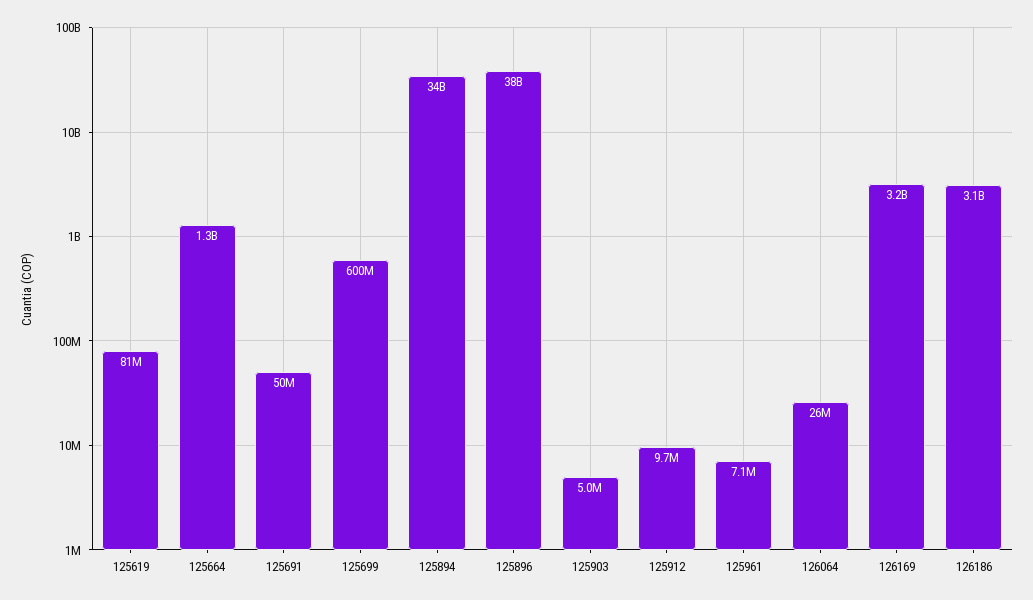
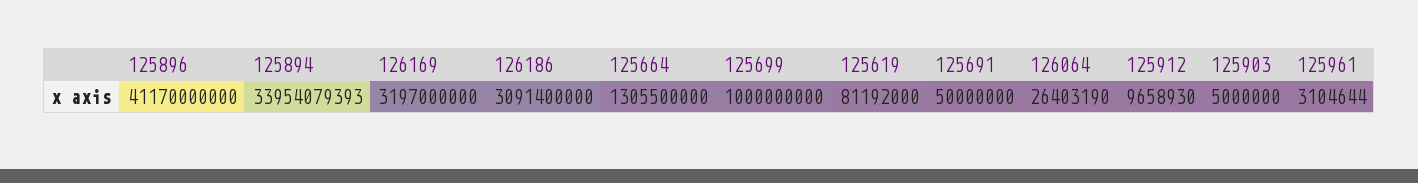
125699: 600000000 -> 1000000000
125896: 38000000000 -> 41170000000
125961: 7100000 -> 3104644

